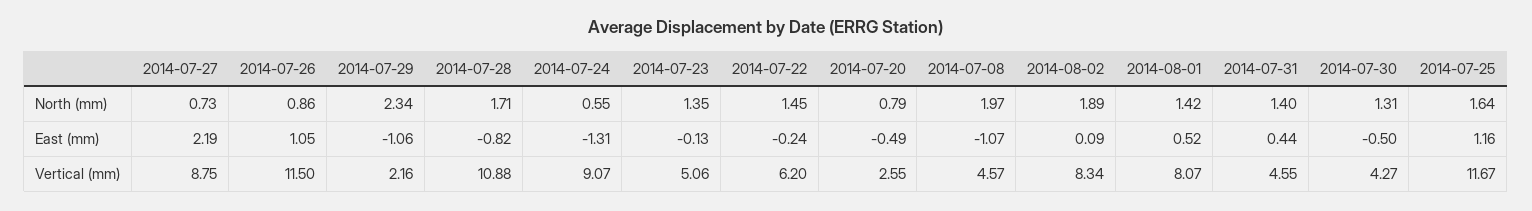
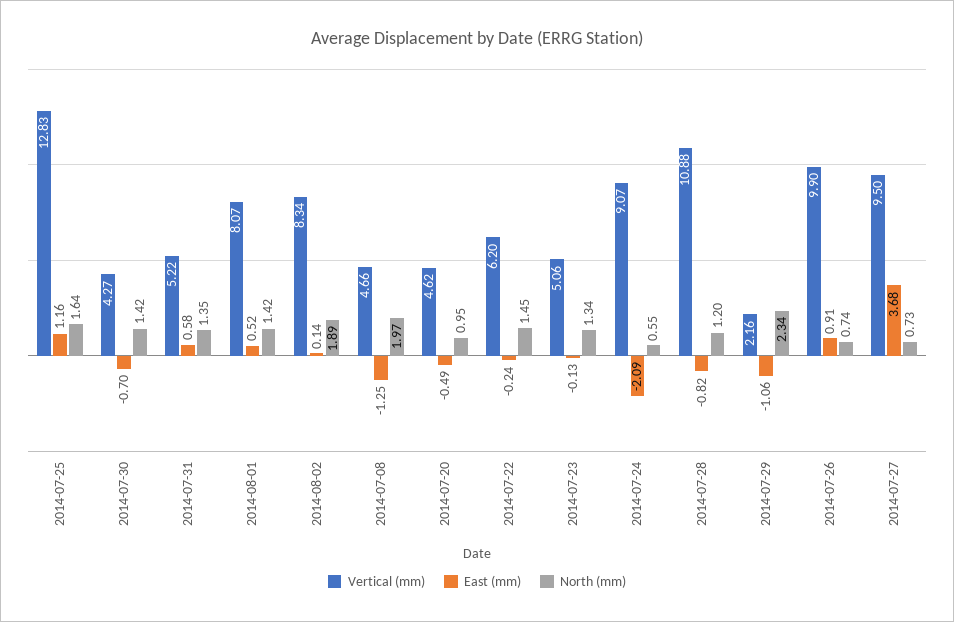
North (mm), 2014-07-26: 0.86 -> 0.74
North (mm), 2014-07-28: 1.71 -> 1.2
North (mm), 2014-07-23: 1.35 -> 1.34
North (mm), 2014-07-20: 0.79 -> 0.95
North (mm), 2014-07-31: 1.4 -> 1.35
North (mm), 2014-07-30: 1.31 -> 1.42
East (mm), 2014-07-27: 2.19 -> 3.68
East (mm), 2014-07-26: 1.05 -> 0.91
East (mm), 2014-07-24: -1.31 -> -2.09
East (mm), 2014-07-08: -1.07 -> -1.25
East (mm), 2014-08-02: 0.09 -> 0.14
East (mm), 2014-07-31: 0.44 -> 0.58
East (mm), 2014-07-30: -0.5 -> -0.7
Vertical (mm), 2014-07-27: 8.75 -> 9.5
Vertical (mm), 2014-07-26: 11.5 -> 9.9
Vertical (mm), 2014-07-20: 2.55 -> 4.62
Vertical (mm), 2014-07-08: 4.57 -> 4.66
Vertical (mm), 2014-07-31: 4.55 -> 5.22
Vertical (mm), 2014-07-25: 11.67 -> 12.83

